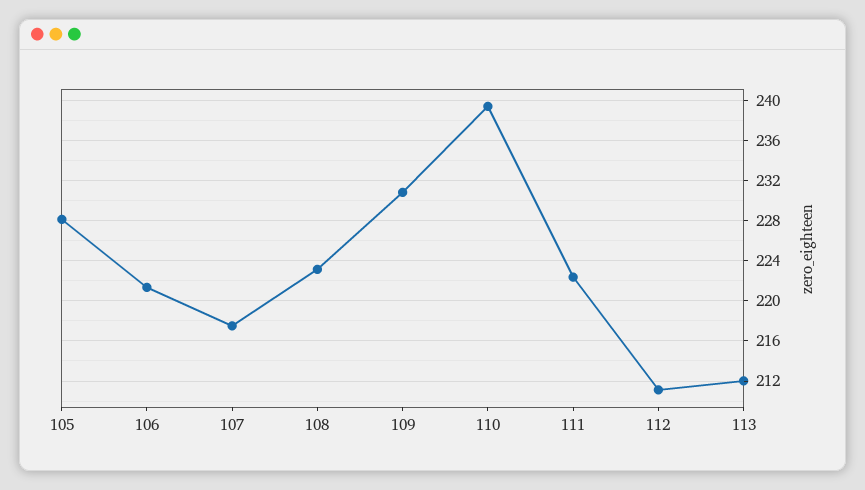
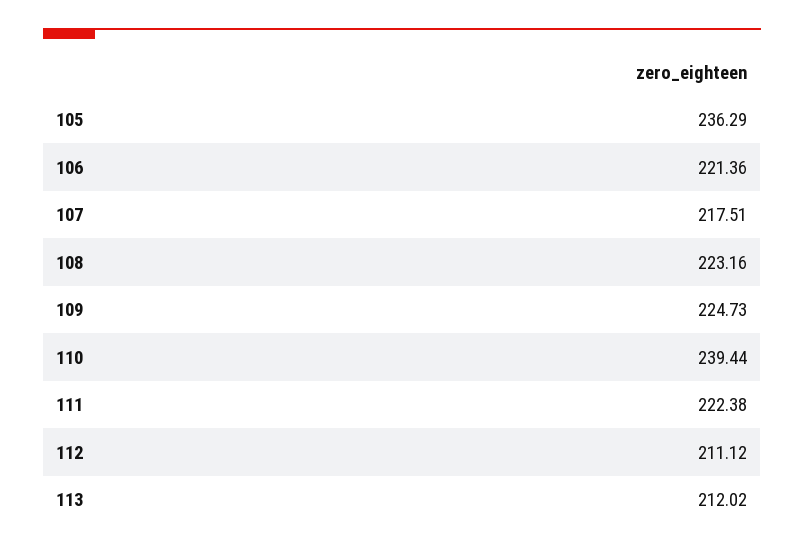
105: 228 -> 236.29
109: 231 -> 224.73

